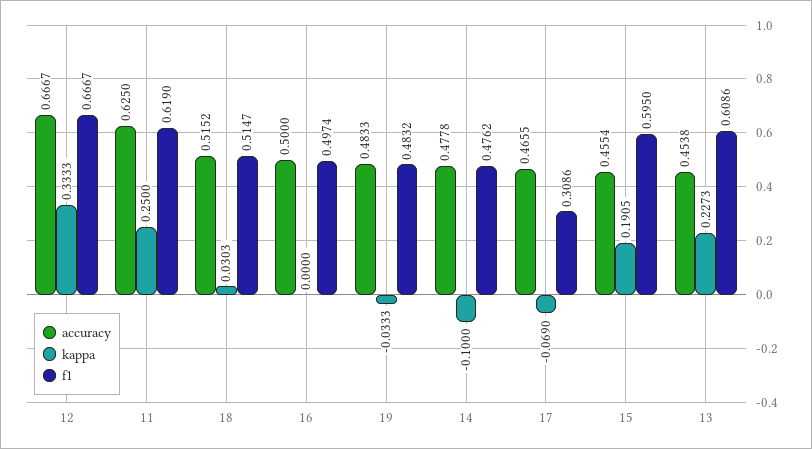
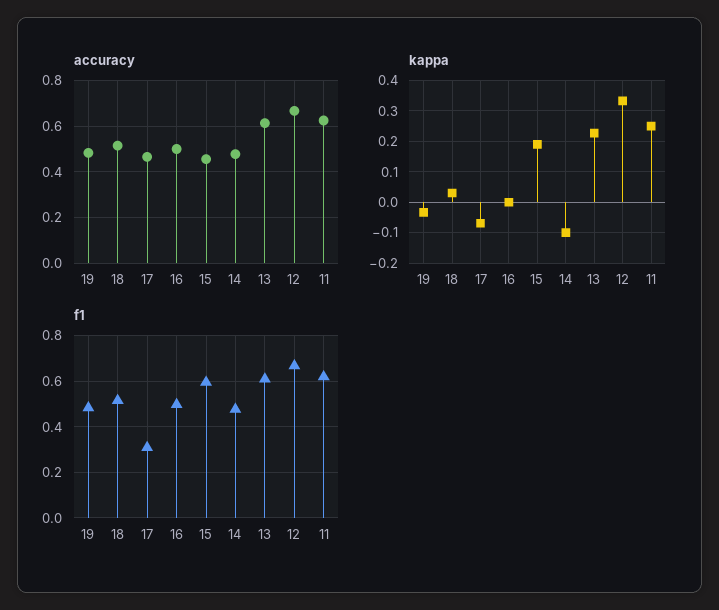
accuracy, 13: 0.4538 -> 0.6

